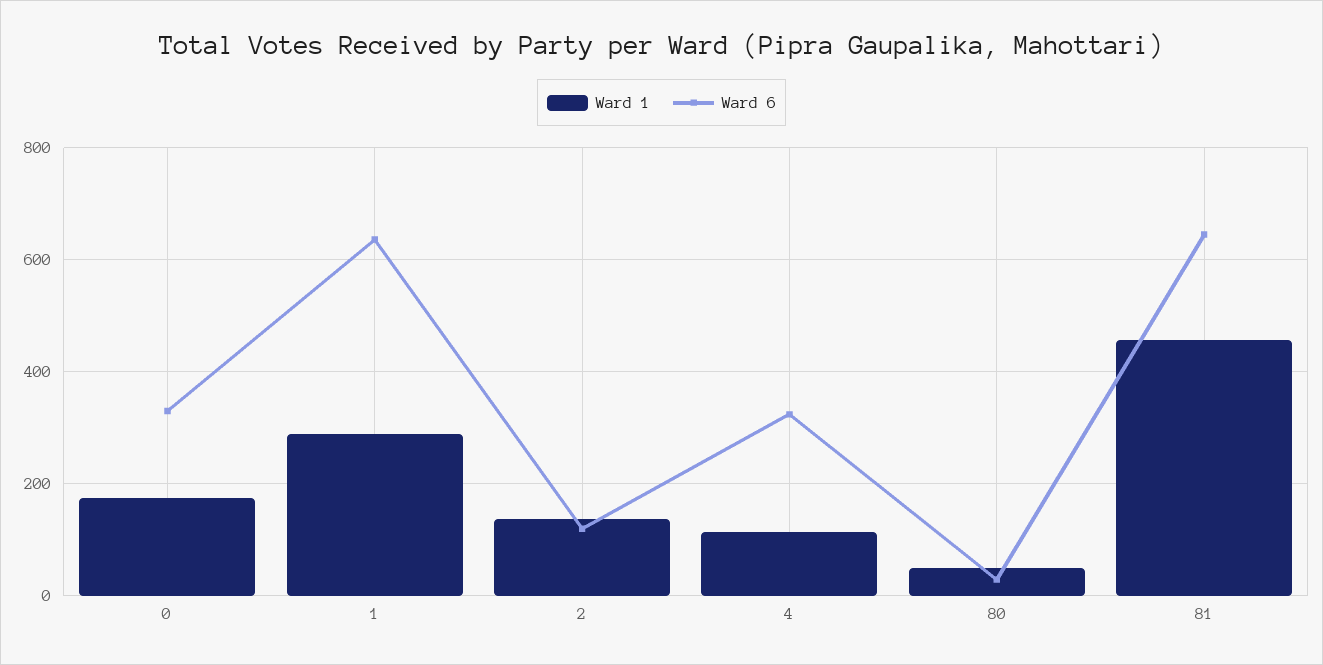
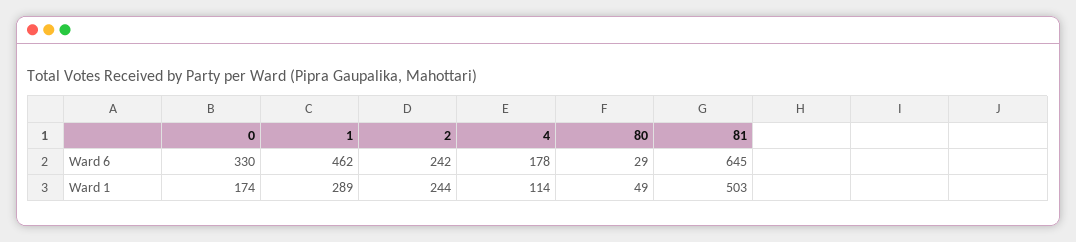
Ward 6, 1: 640 -> 462
Ward 1, 2: 140 -> 244
Ward 6, 2: 120 -> 242
Ward 6, 4: 320 -> 178
Ward 1, 81: 460 -> 503

